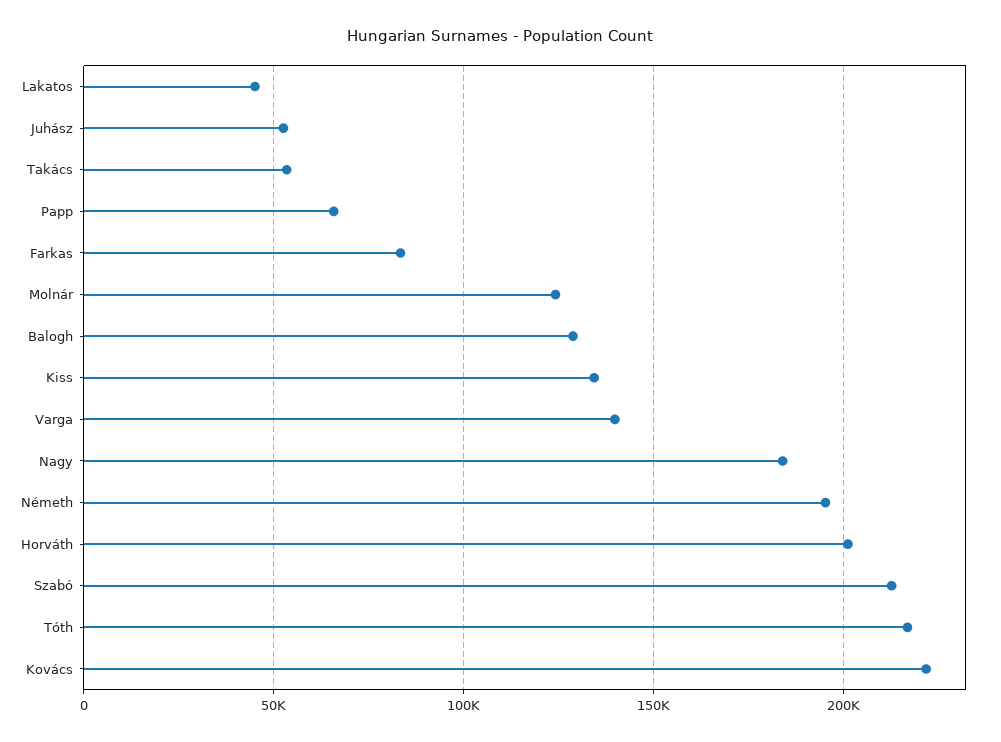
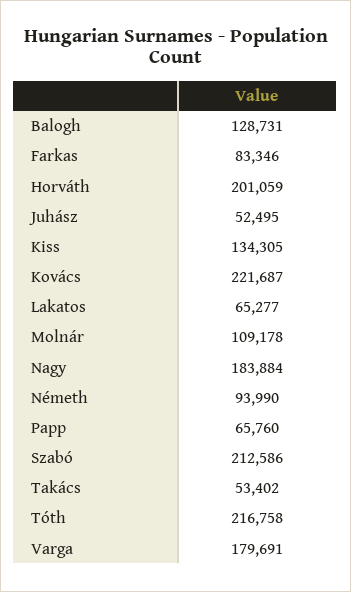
Lakatos: 45000 -> 65277
Molnár: 125000 -> 109178
Varga: 140000 -> 179691
Németh: 195000 -> 93990

